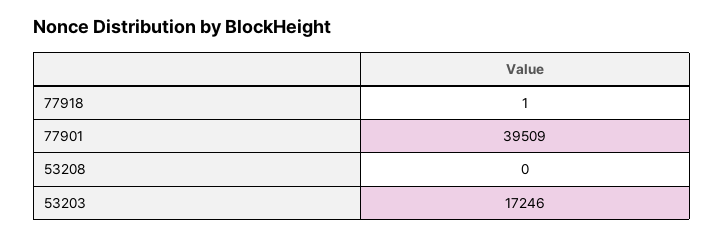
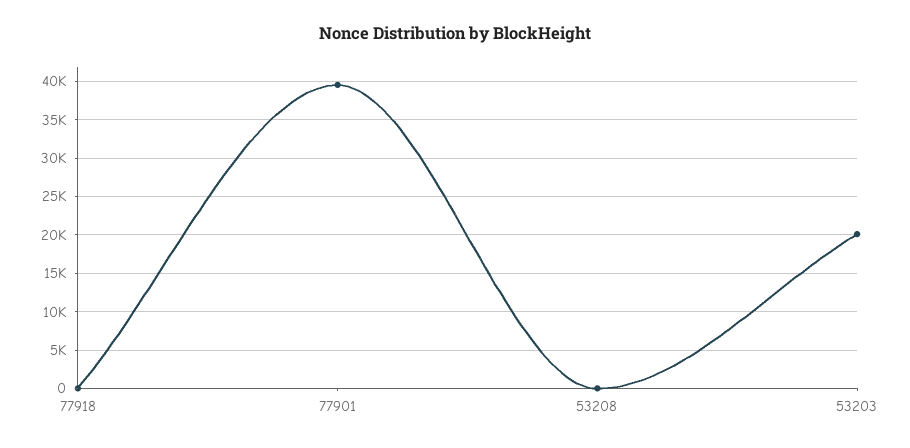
53203: 17246 -> 20000

